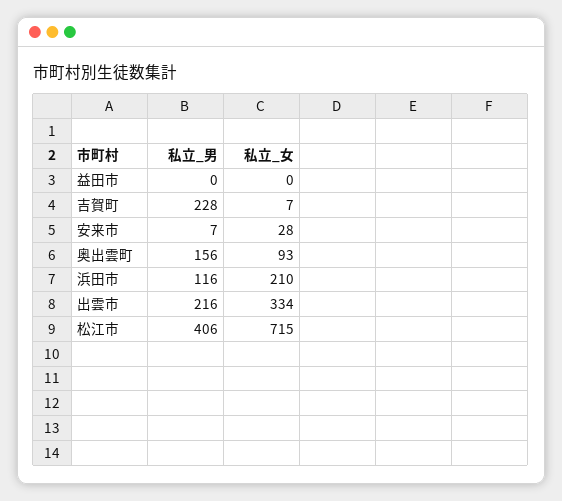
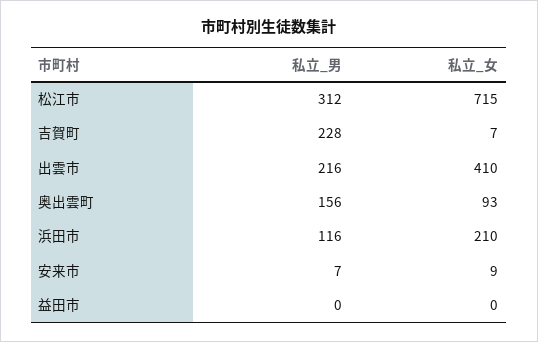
私立_女, 安来市: 28 -> 9
私立_女, 出雲市: 334 -> 410
私立_男, 松江市: 406 -> 312

